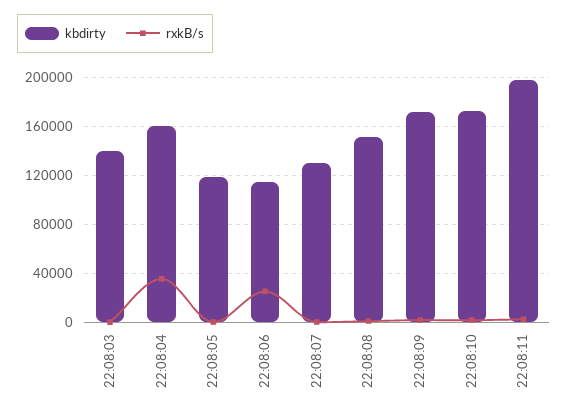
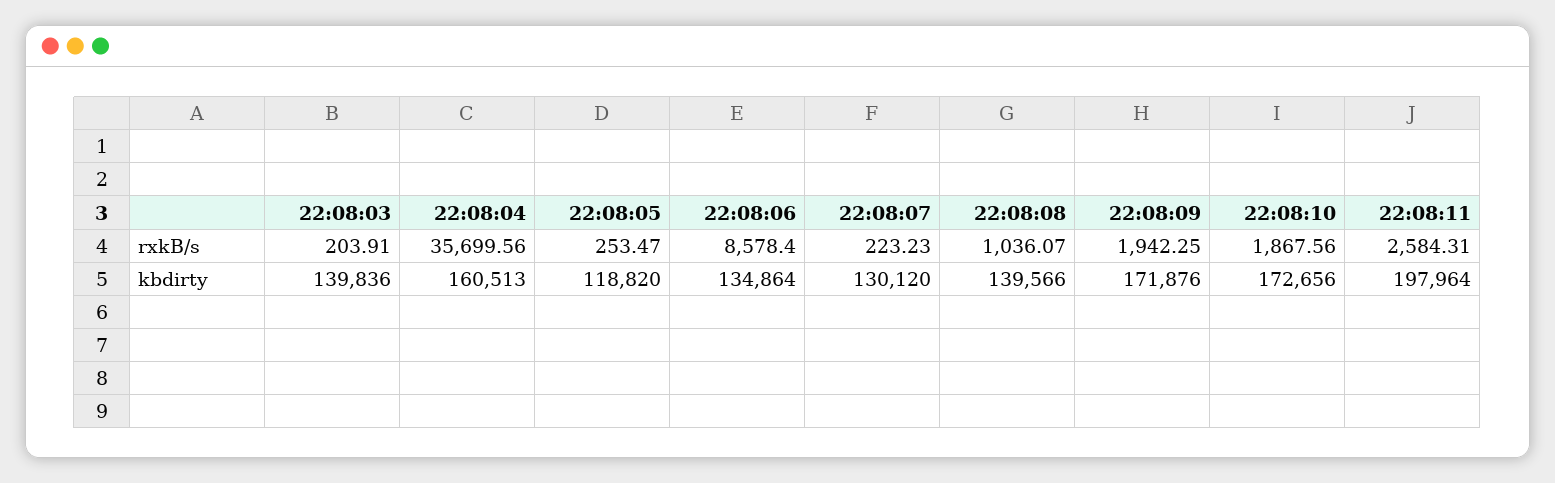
kbdirty, 22:08:06: 115000 -> 134864
rxkB/s, 22:08:06: 25000 -> 8578.4
kbdirty, 22:08:08: 150000 -> 139566

